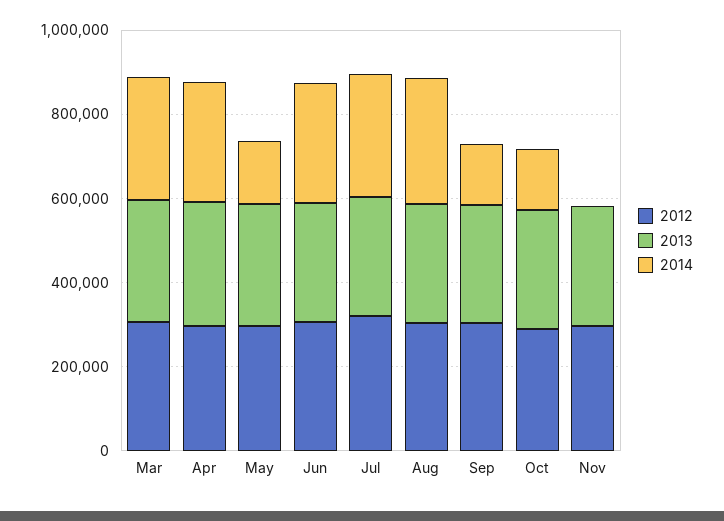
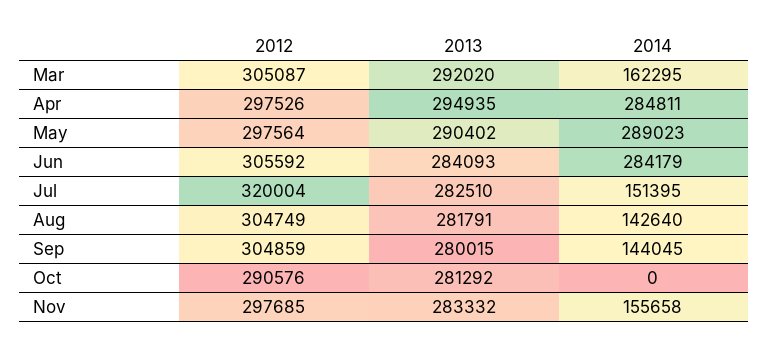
2014, Mar: 300000 -> 162295
2014, May: 150000 -> 289023
2014, Jul: 300000 -> 151395
2014, Aug: 300000 -> 142640
2014, Oct: 150000 -> 0
2014, Nov: 0 -> 155658

